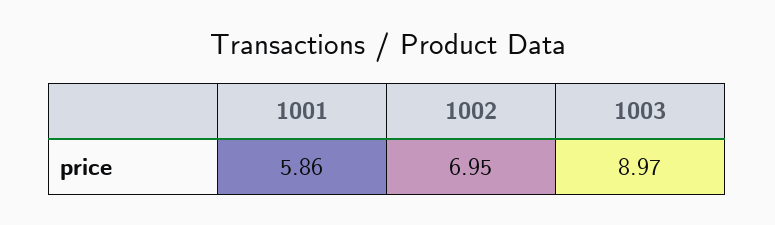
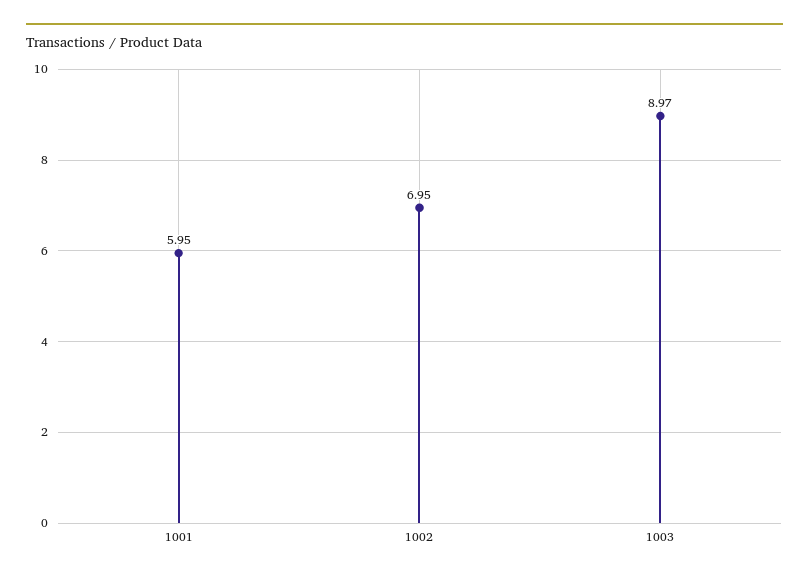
1001: 5.86 -> 5.95

